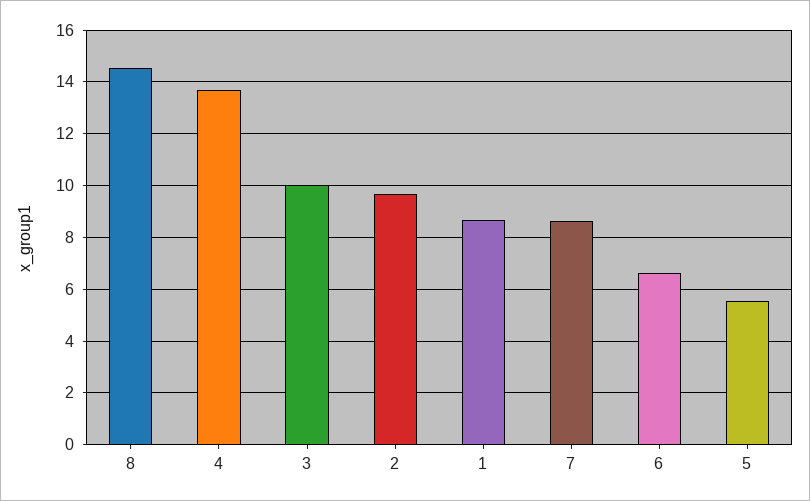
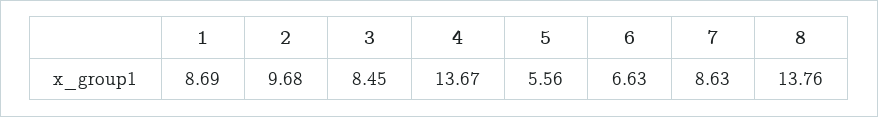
8: 14.5 -> 13.76
3: 10 -> 8.45

